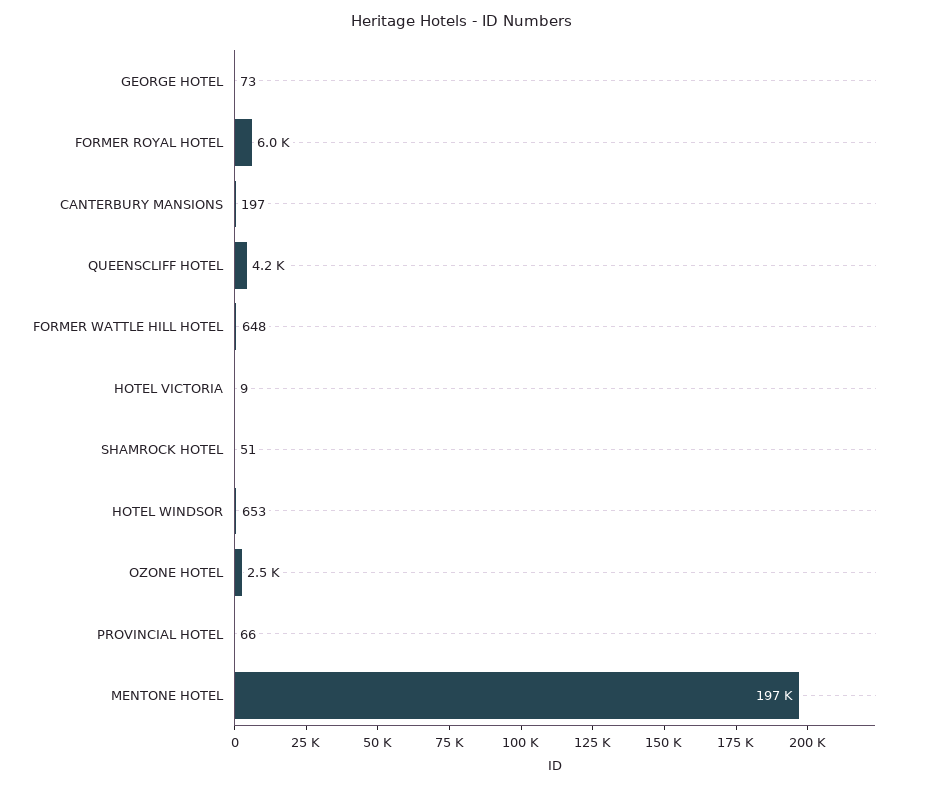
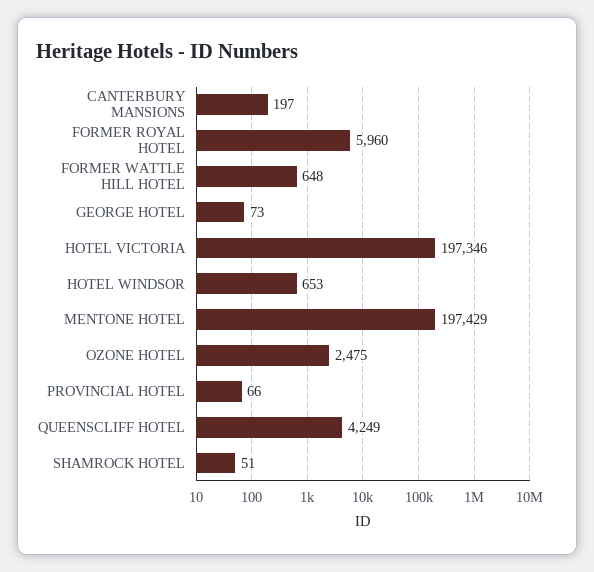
HOTEL VICTORIA: 9 -> 197346

